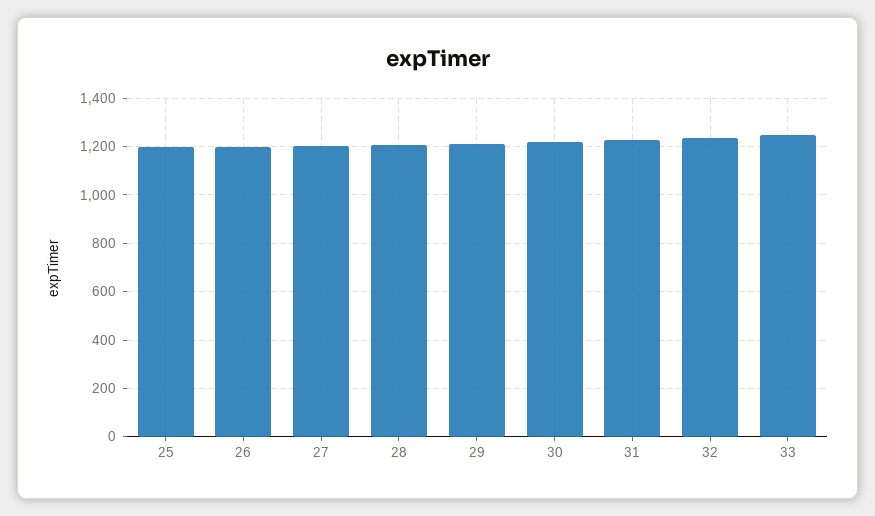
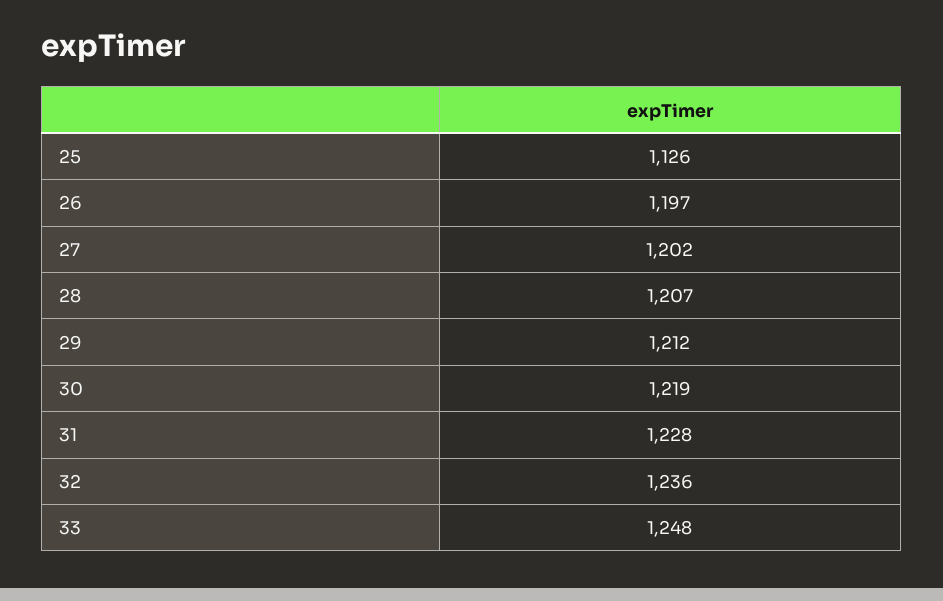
25: 1200 -> 1126

